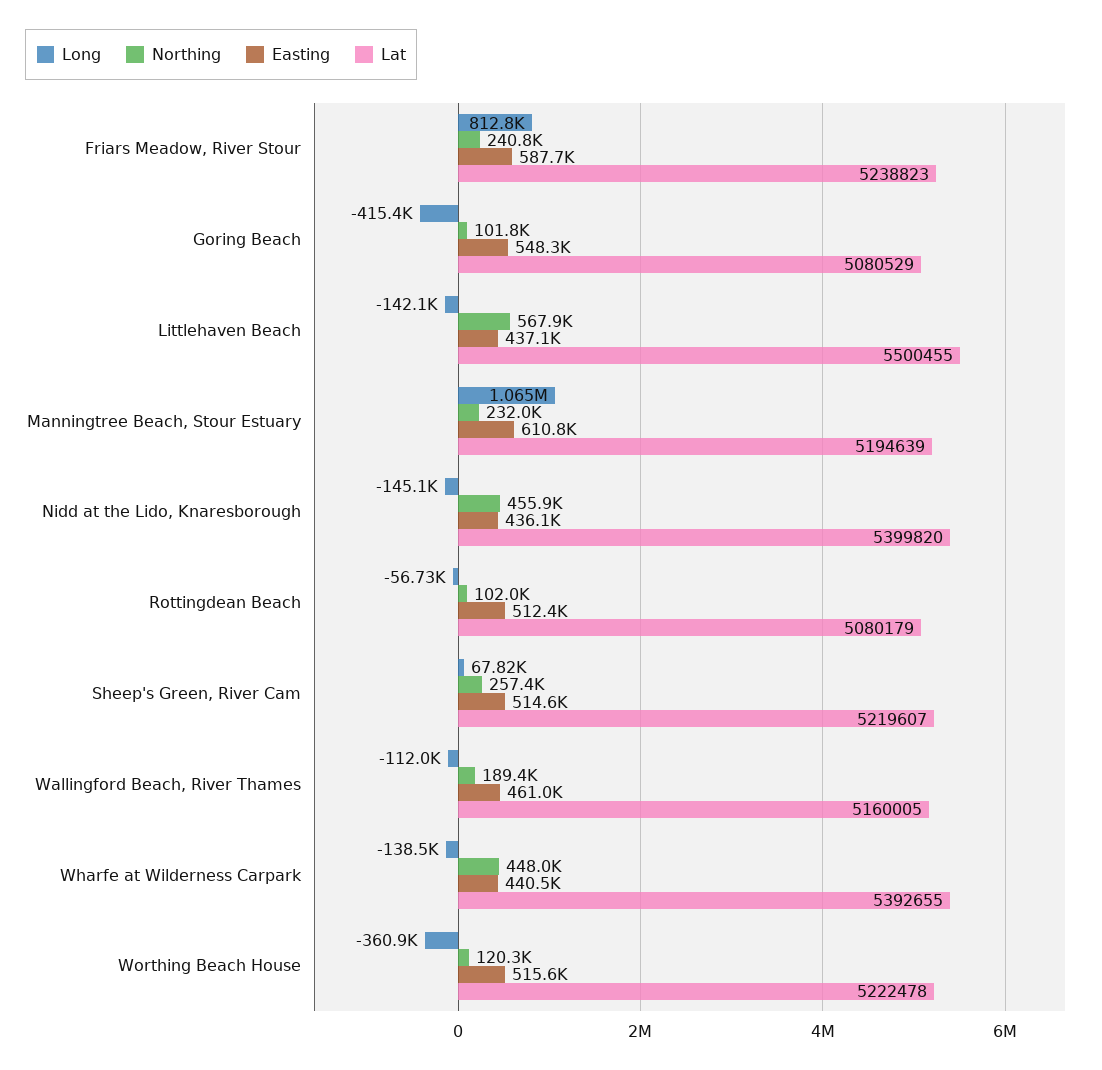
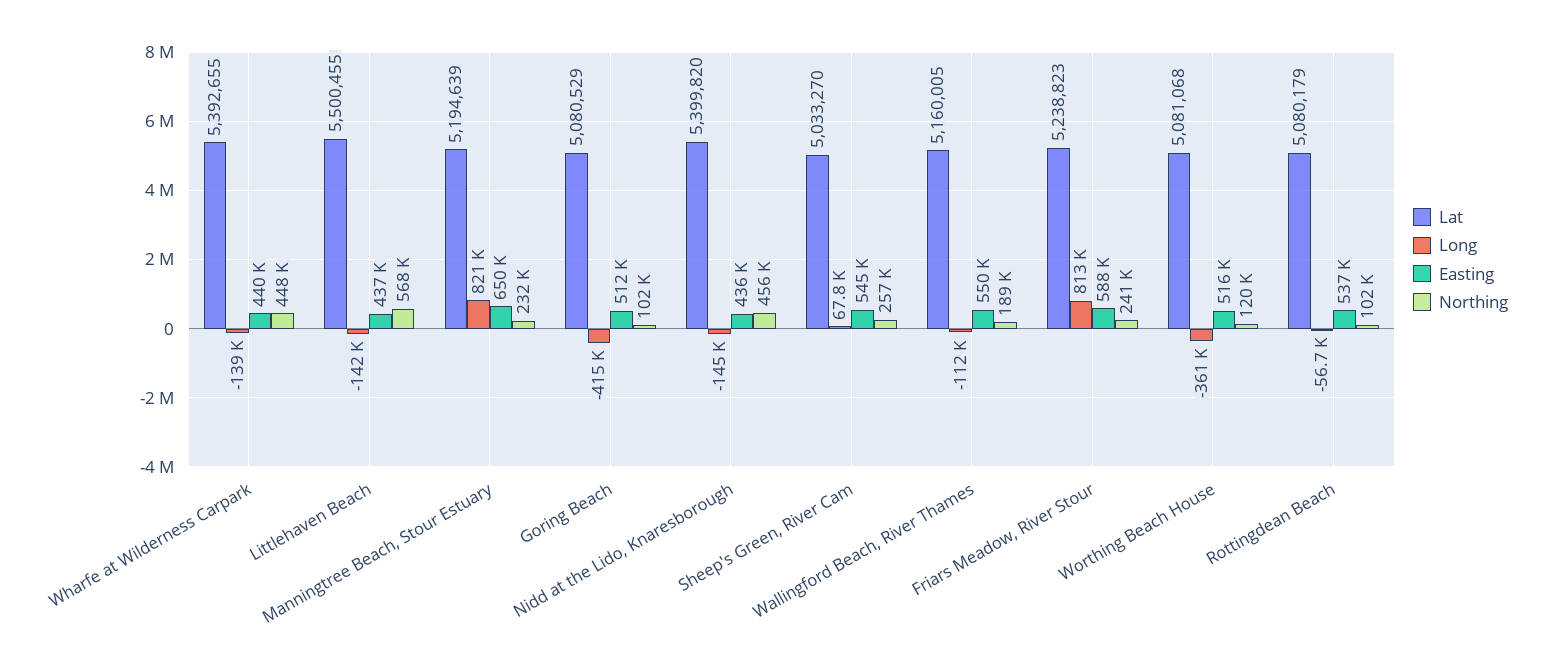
Easting, Goring Beach: 548300 -> 512000
Long, Manningtree Beach, Stour Estuary: 1065000 -> 821000
Easting, Manningtree Beach, Stour Estuary: 610800 -> 650000
Easting, Rottingdean Beach: 512400 -> 537000
Easting, Sheep's Green, River Cam: 514600 -> 545000
Lat, Sheep's Green, River Cam: 5219607 -> 5033270
Easting, Wallingford Beach, River Thames: 461000 -> 550000
Lat, Worthing Beach House: 5222478 -> 5081068

